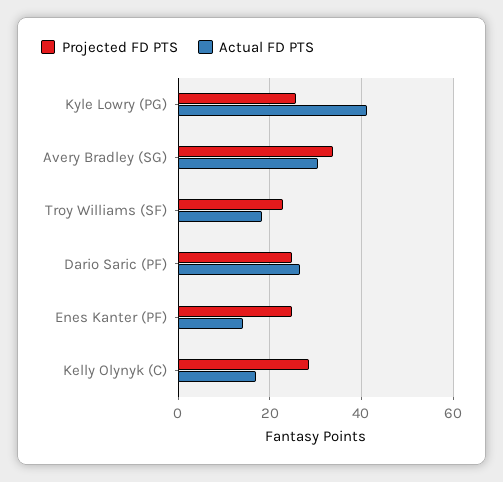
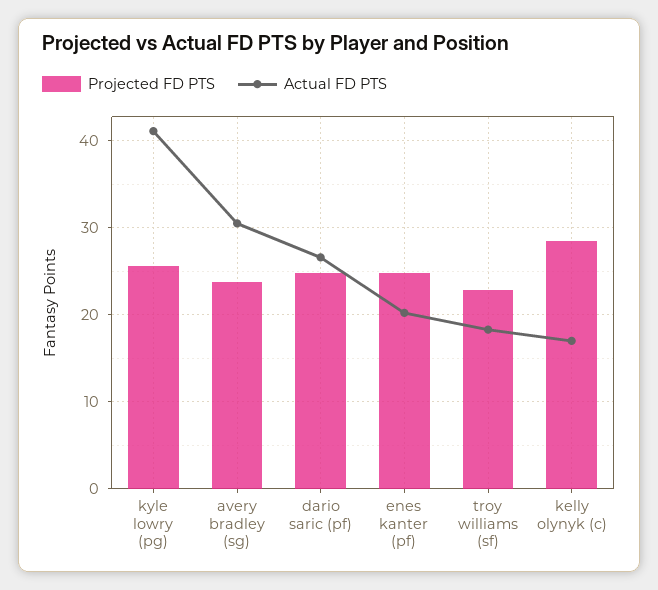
Projected FD PTS, Avery Bradley (SG): 34 -> 24
Actual FD PTS, Enes Kanter (PF): 14 -> 20

